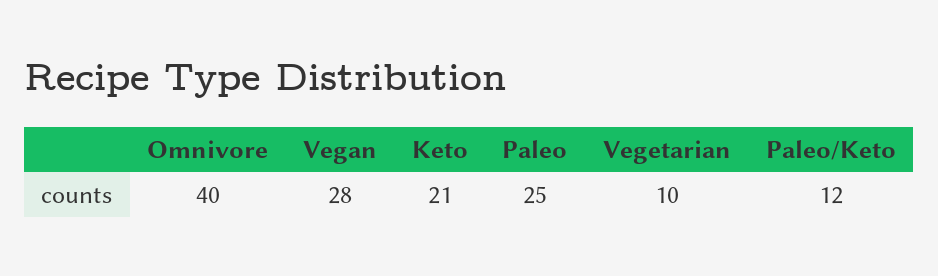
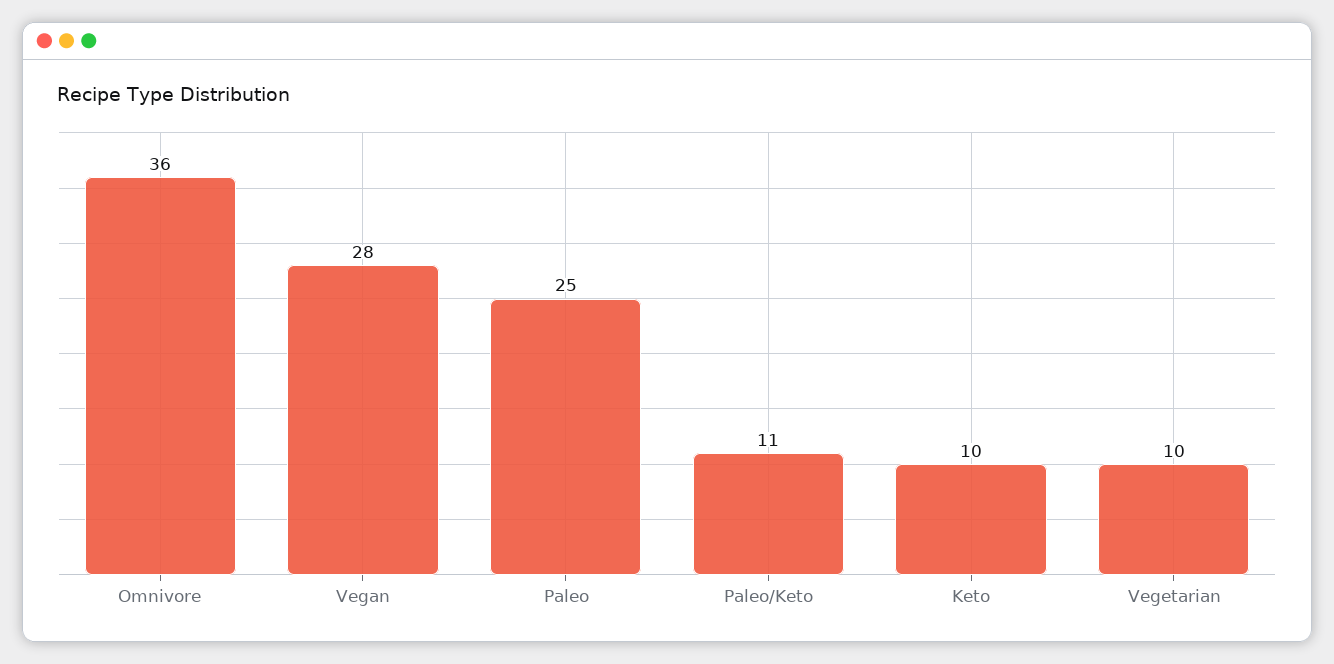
Omnivore: 40 -> 36
Keto: 21 -> 10
Paleo/Keto: 12 -> 11

